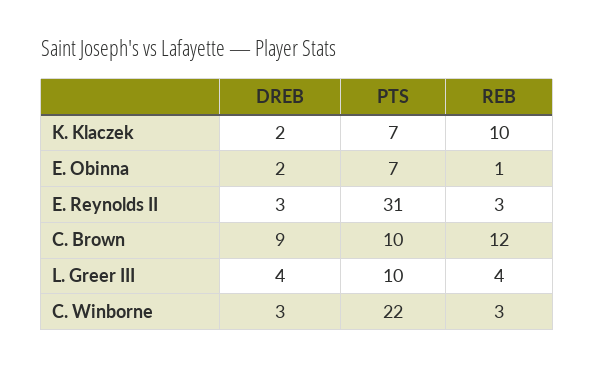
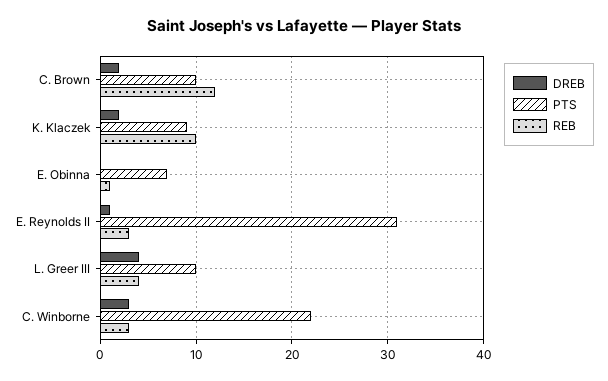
PTS, K. Klaczek: 7 -> 9
DREB, E. Obinna: 2 -> 0
DREB, E. Reynolds II: 3 -> 1
DREB, C. Brown: 9 -> 2

